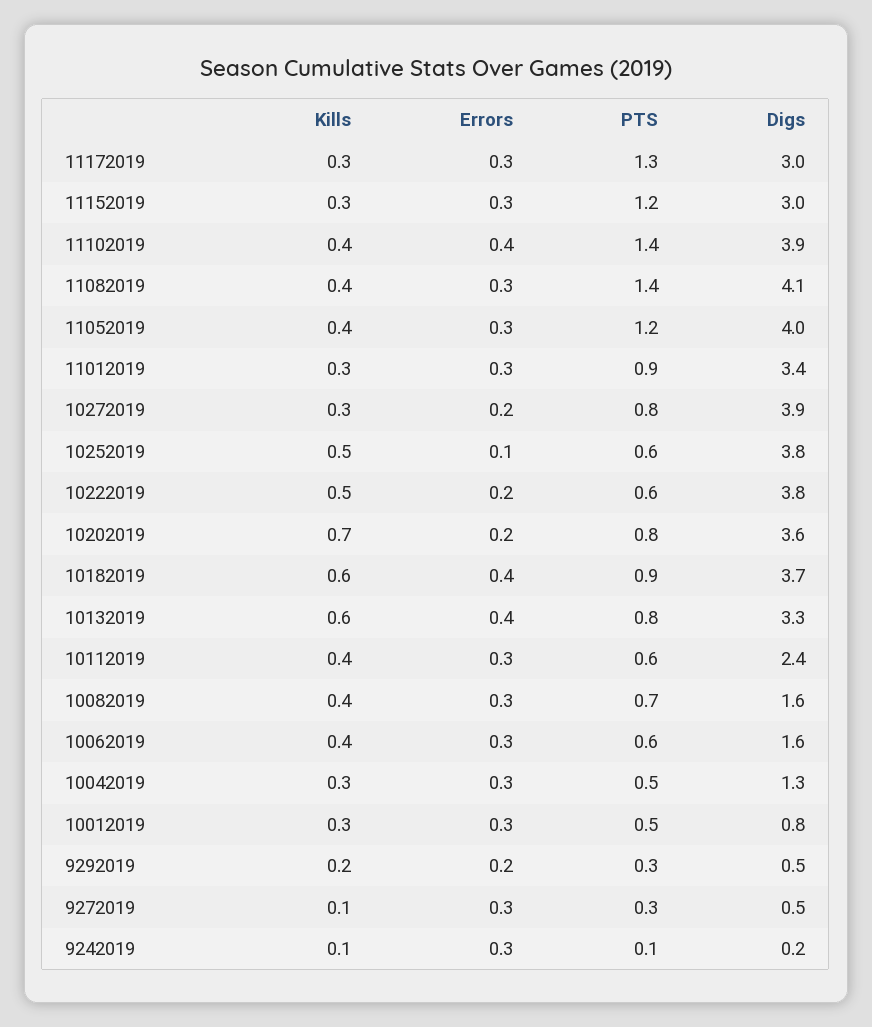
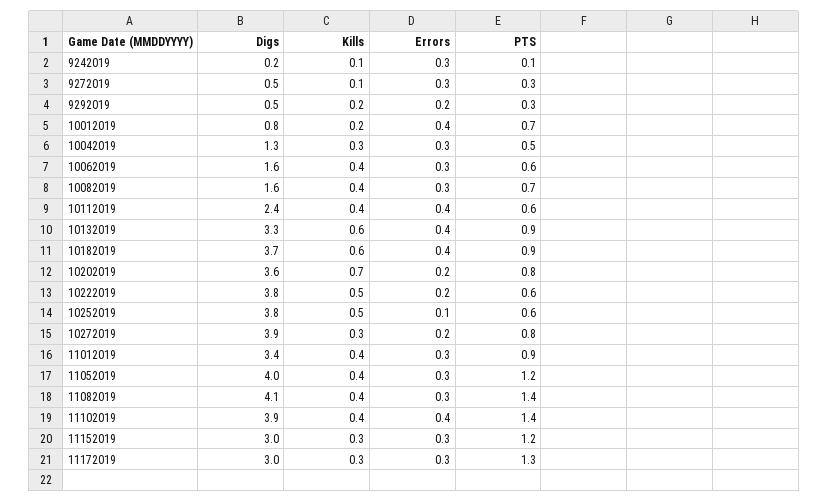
Kills, 11012019: 0.3 -> 0.4
PTS, 10132019: 0.8 -> 0.9
Errors, 10112019: 0.3 -> 0.4
Kills, 10012019: 0.3 -> 0.2
Errors, 10012019: 0.3 -> 0.4
PTS, 10012019: 0.5 -> 0.7

